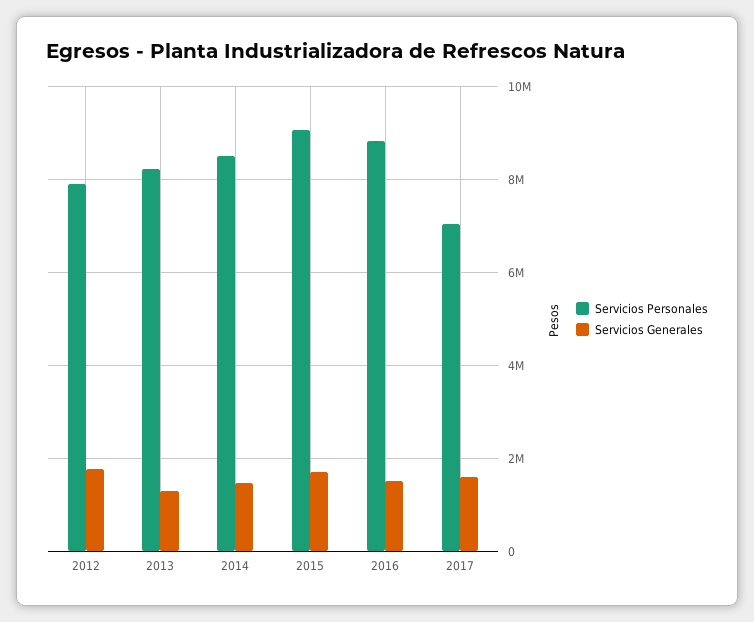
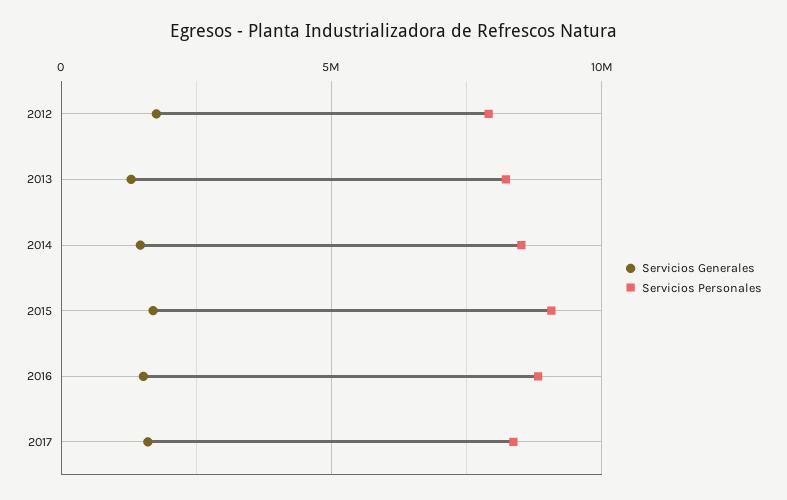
Servicios Personales, 2017: 7000000 -> 8500000

